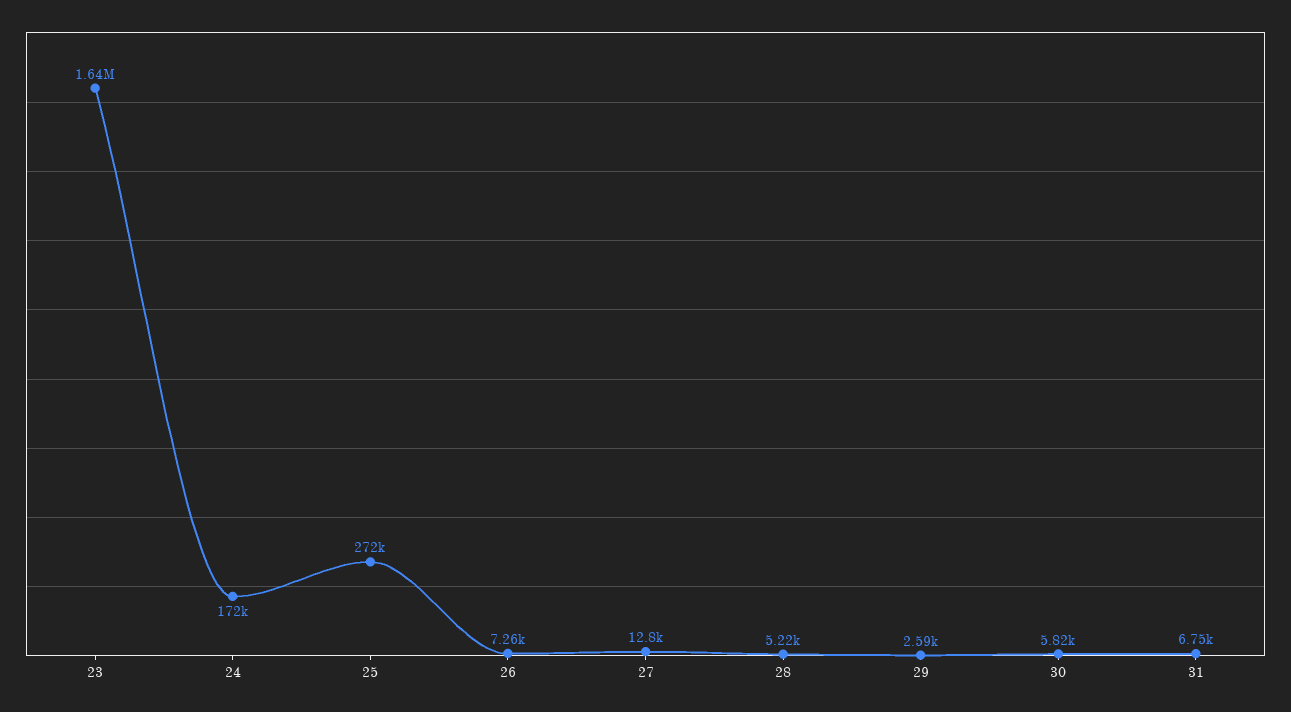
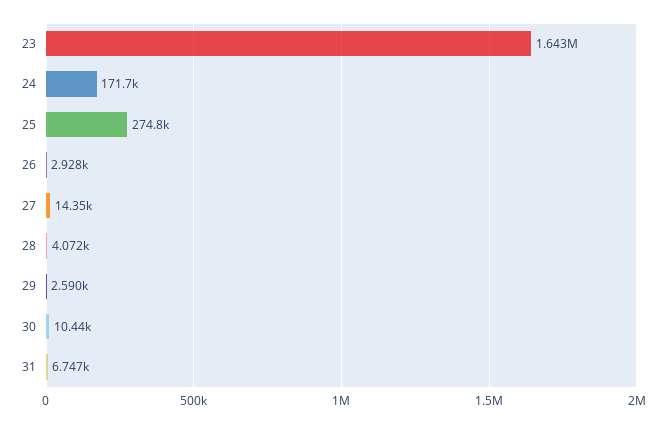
25: 272000 -> 274800
26: 7260 -> 2928
27: 12800 -> 14350
28: 5220 -> 4072
30: 5820 -> 10440

